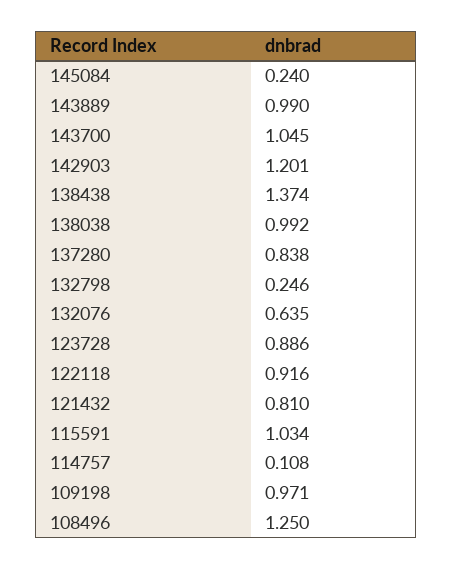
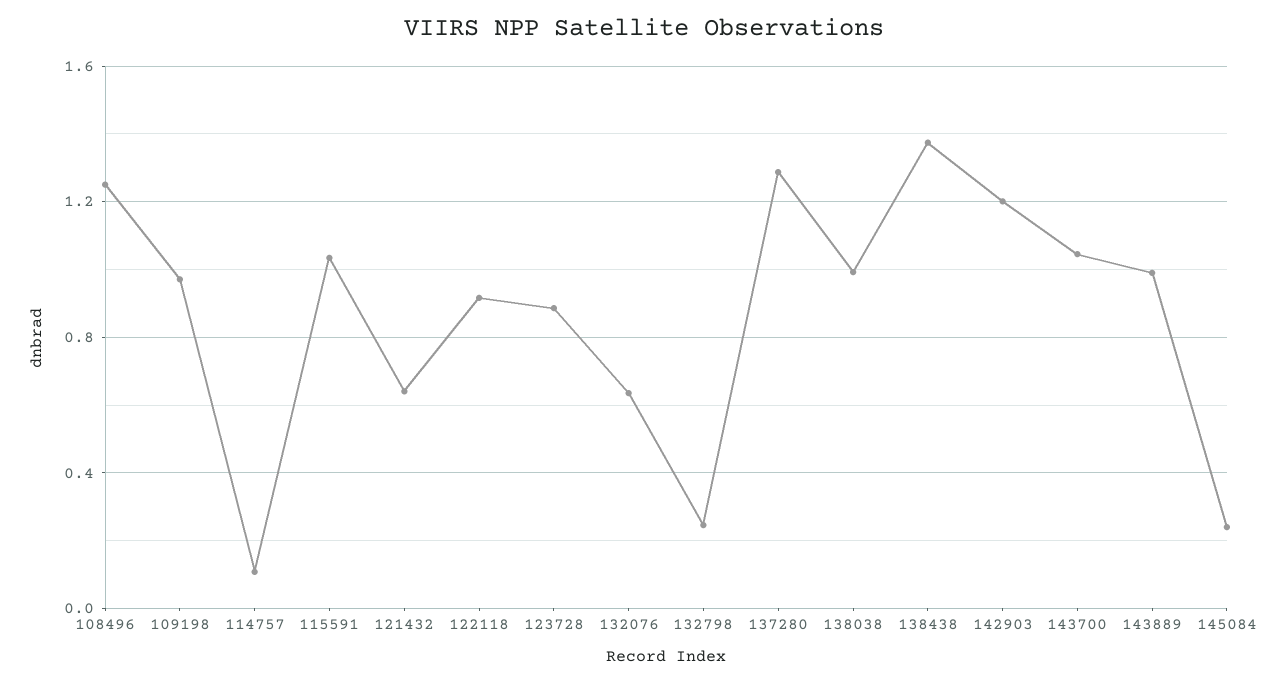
137280: 0.838 -> 1.3
121432: 0.81 -> 0.65

